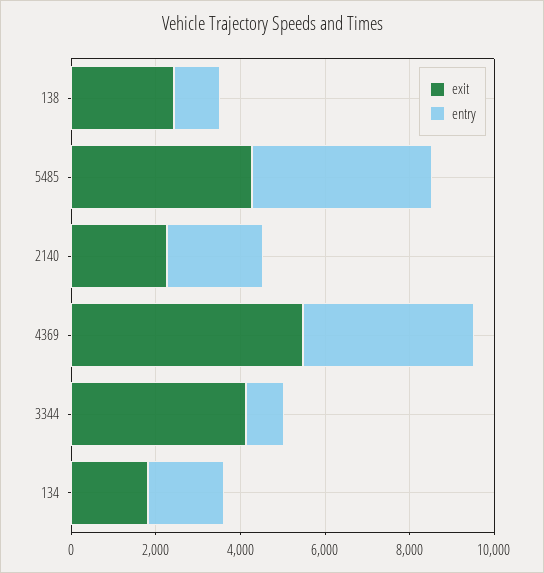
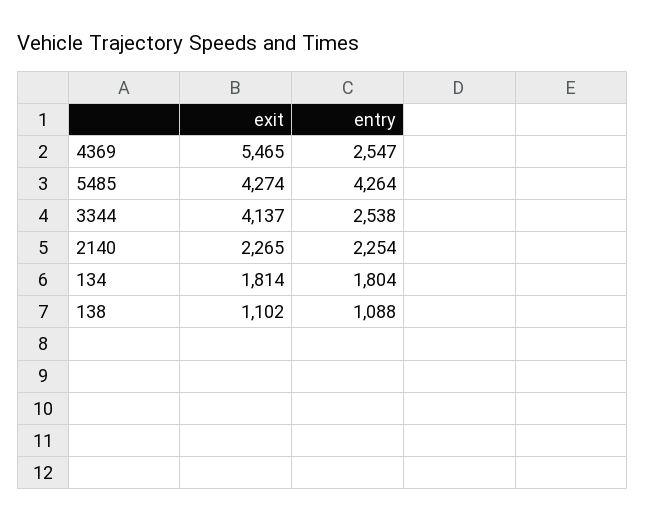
exit, 138: 2500 -> 1102
entry, 4369: 4000 -> 2547
entry, 3344: 1000 -> 2538

